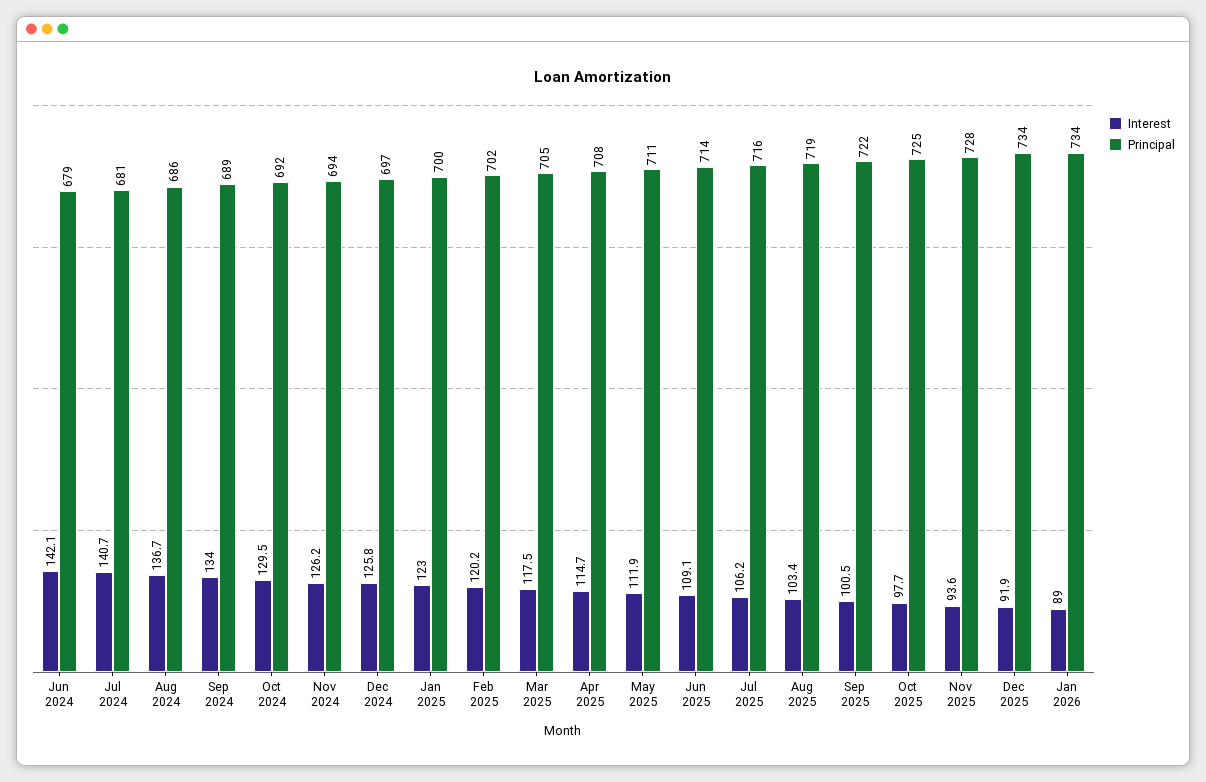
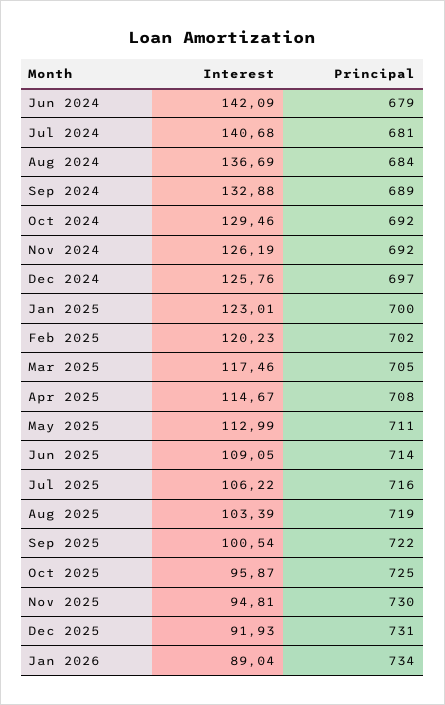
Principal, Aug 2024: 686 -> 684
Interest, Sep 2024: 134 -> 132.88
Principal, Nov 2024: 694 -> 692
Interest, May 2025: 111.9 -> 112.99
Interest, Oct 2025: 97.7 -> 95.87
Interest, Nov 2025: 93.6 -> 94.81
Principal, Nov 2025: 728 -> 730
Principal, Dec 2025: 734 -> 731

